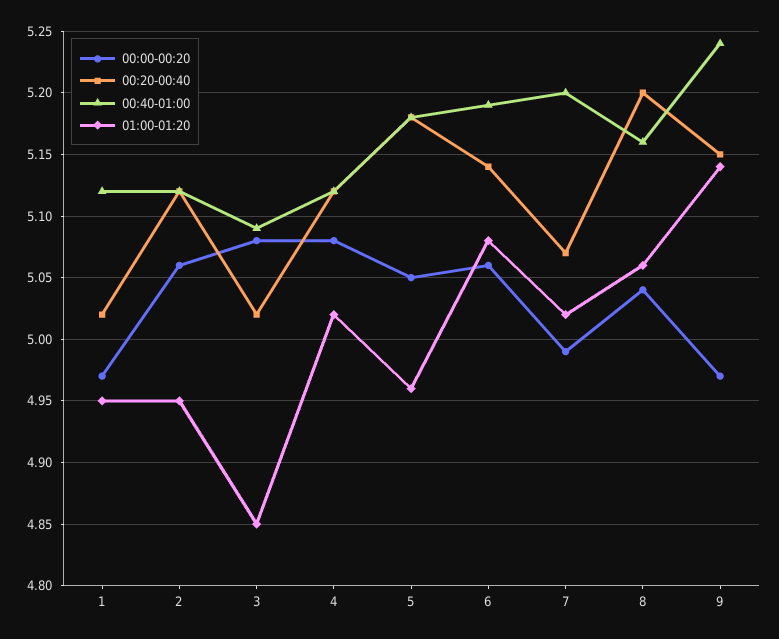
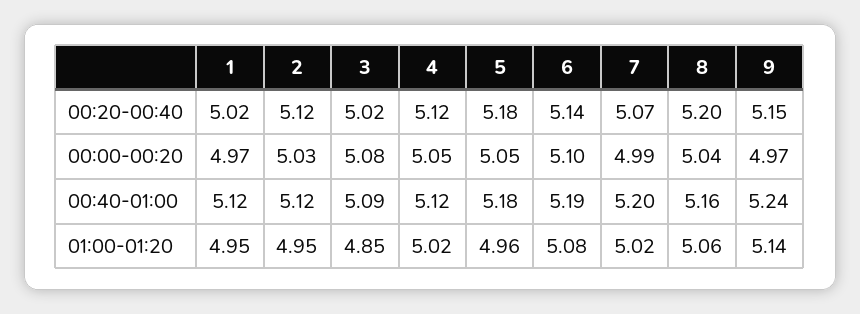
00:00-00:20, 2: 5.06 -> 5.03
00:00-00:20, 4: 5.08 -> 5.05
00:00-00:20, 6: 5.06 -> 5.1

